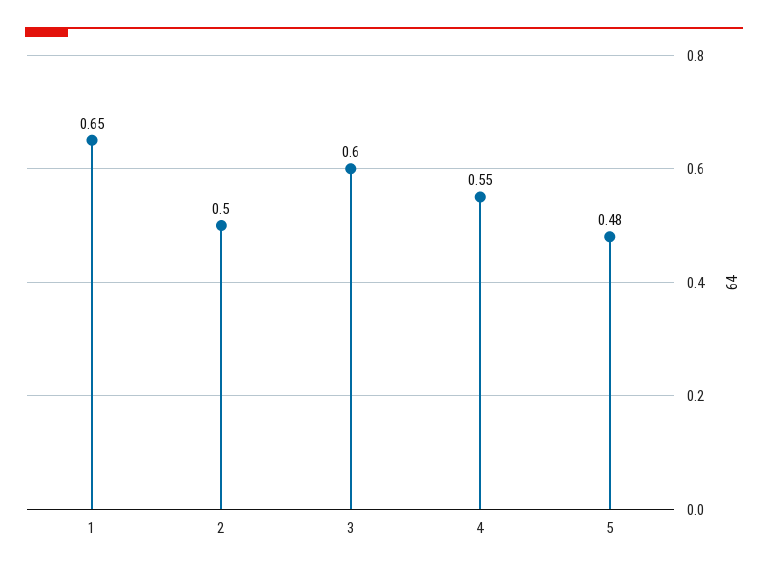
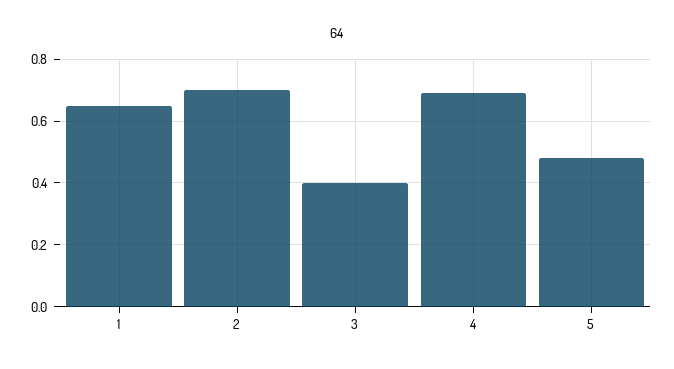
2: 0.5 -> 0.7
3: 0.6 -> 0.4
4: 0.55 -> 0.7

